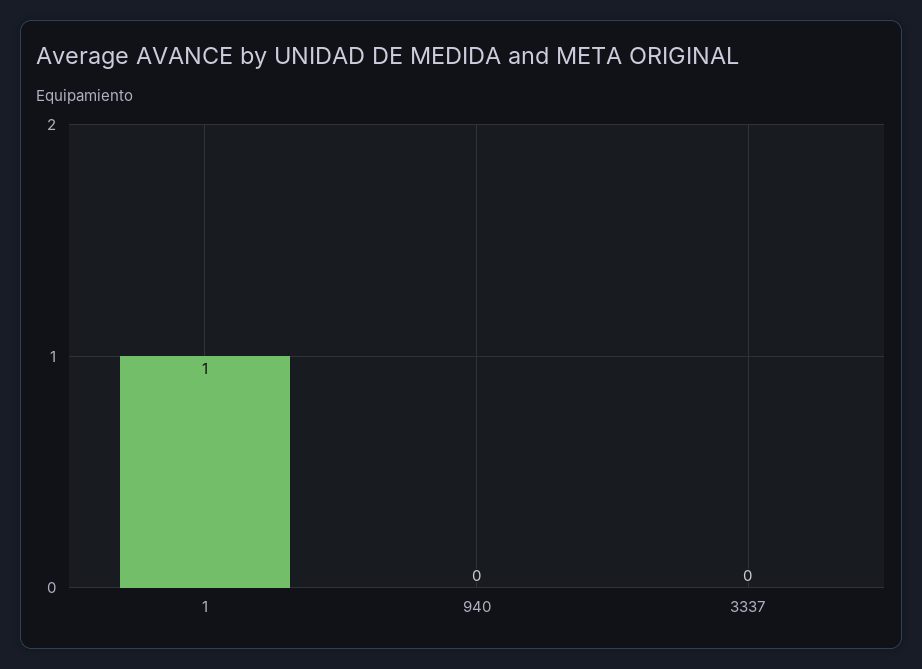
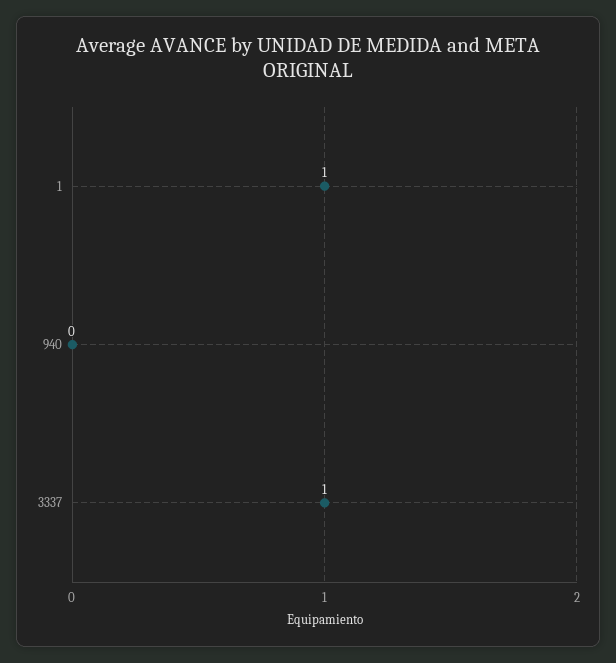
3337: 0 -> 1

